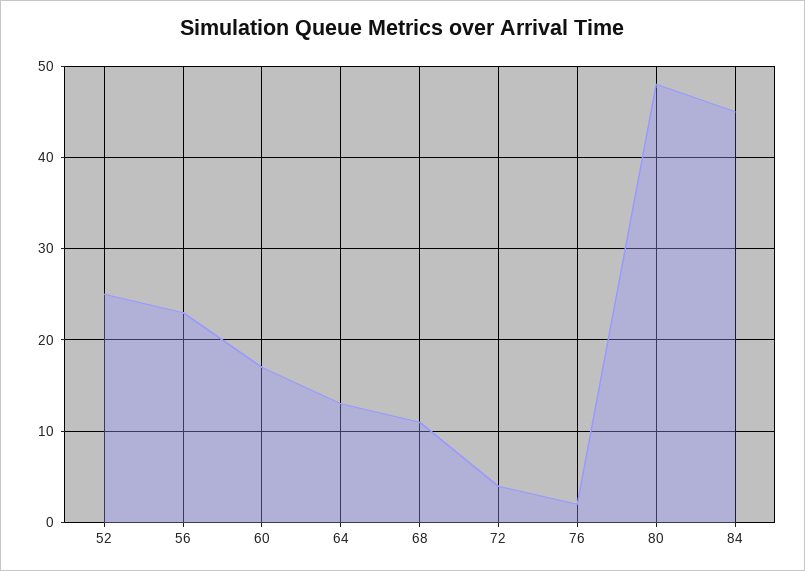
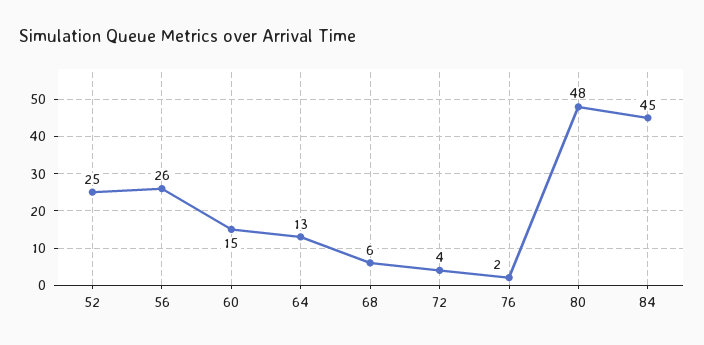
56: 23 -> 26
60: 17 -> 15
68: 11 -> 6

